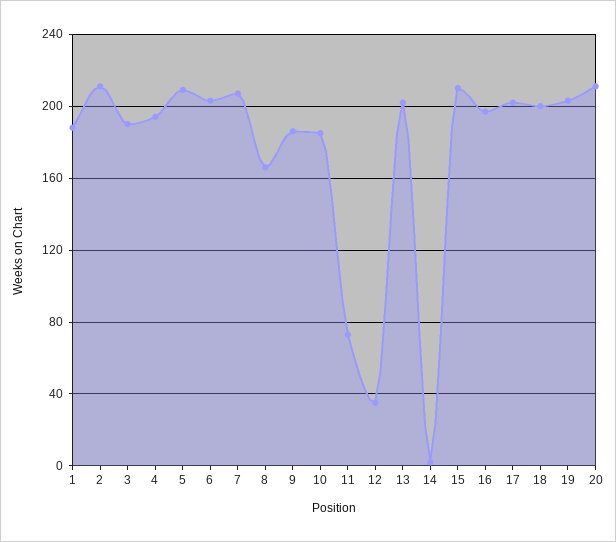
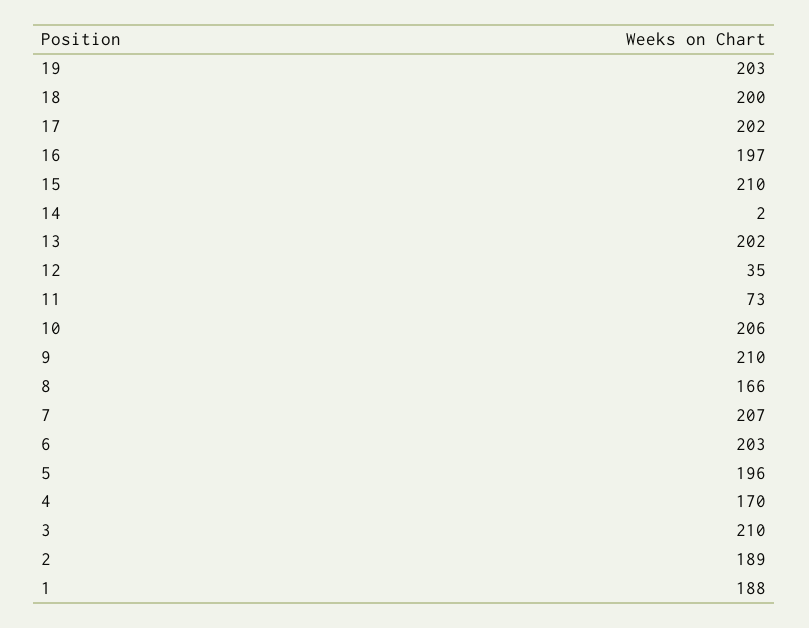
2: 210 -> 189
3: 190 -> 210
4: 195 -> 170
5: 210 -> 196
9: 185 -> 210
10: 185 -> 206
20: 210 -> none

